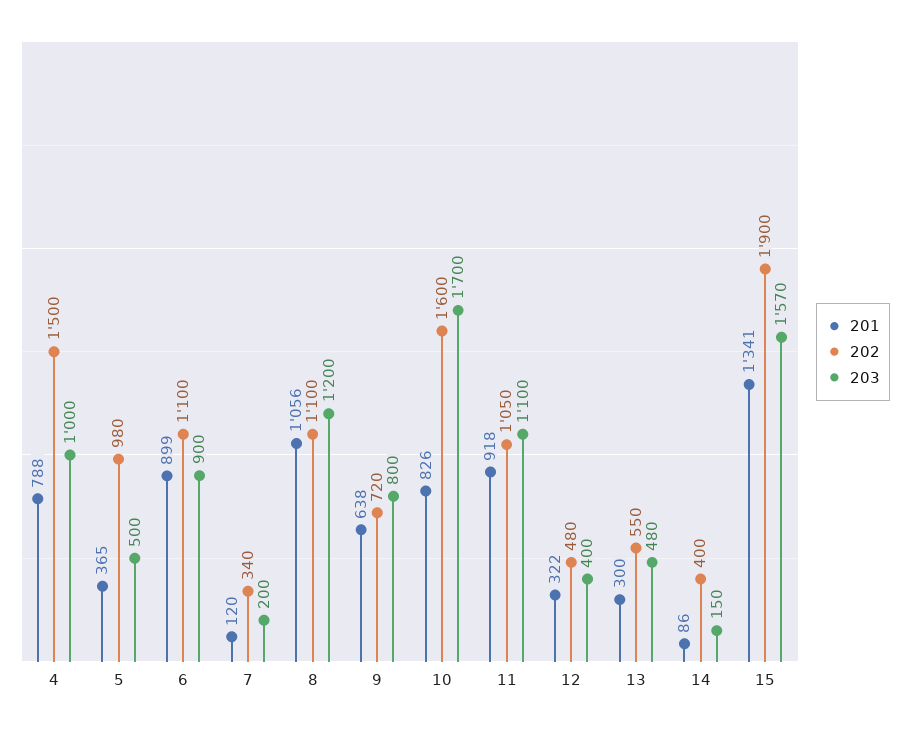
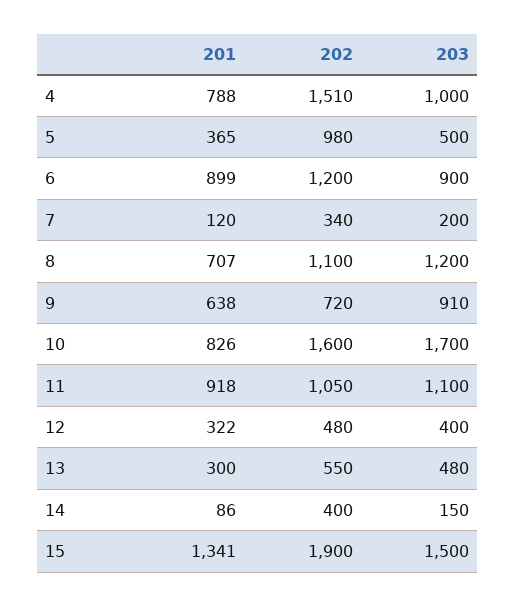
202, 4: 1500 -> 1510
202, 6: 1100 -> 1200
201, 8: 1056 -> 707
203, 9: 800 -> 910
203, 15: 1570 -> 1500

